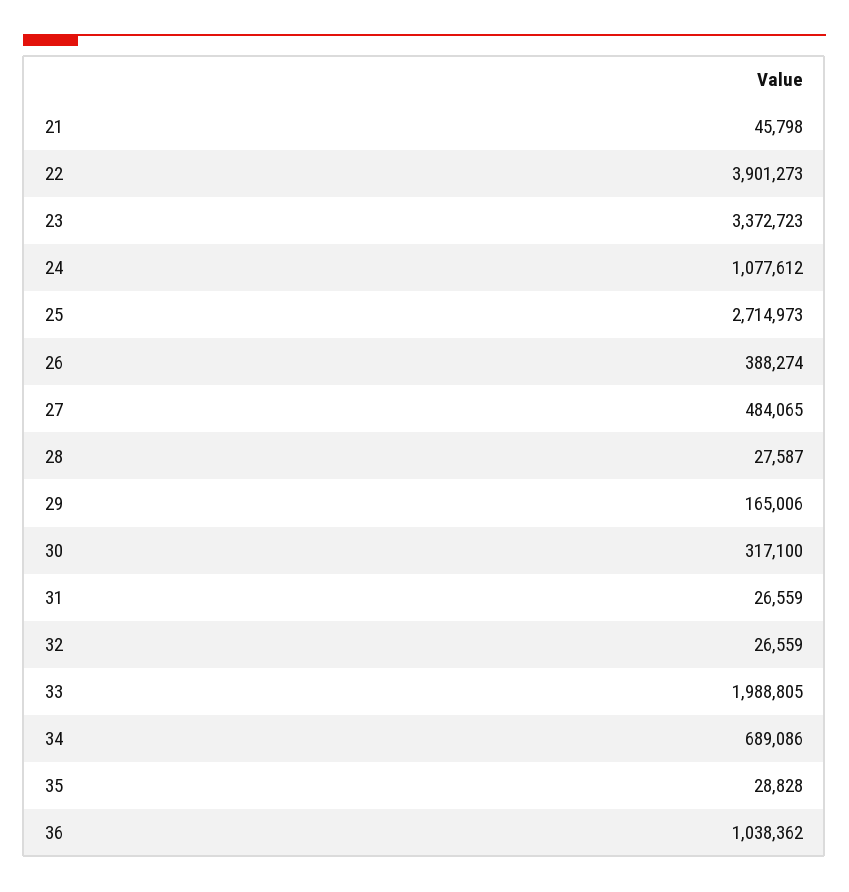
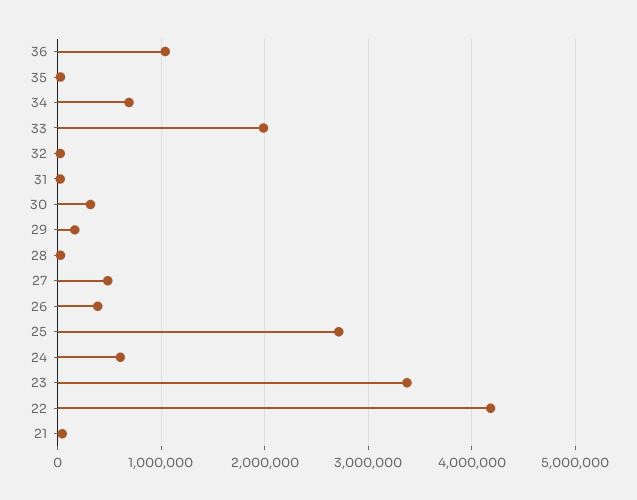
22: 3901273 -> 4200000
24: 1077612 -> 600000

